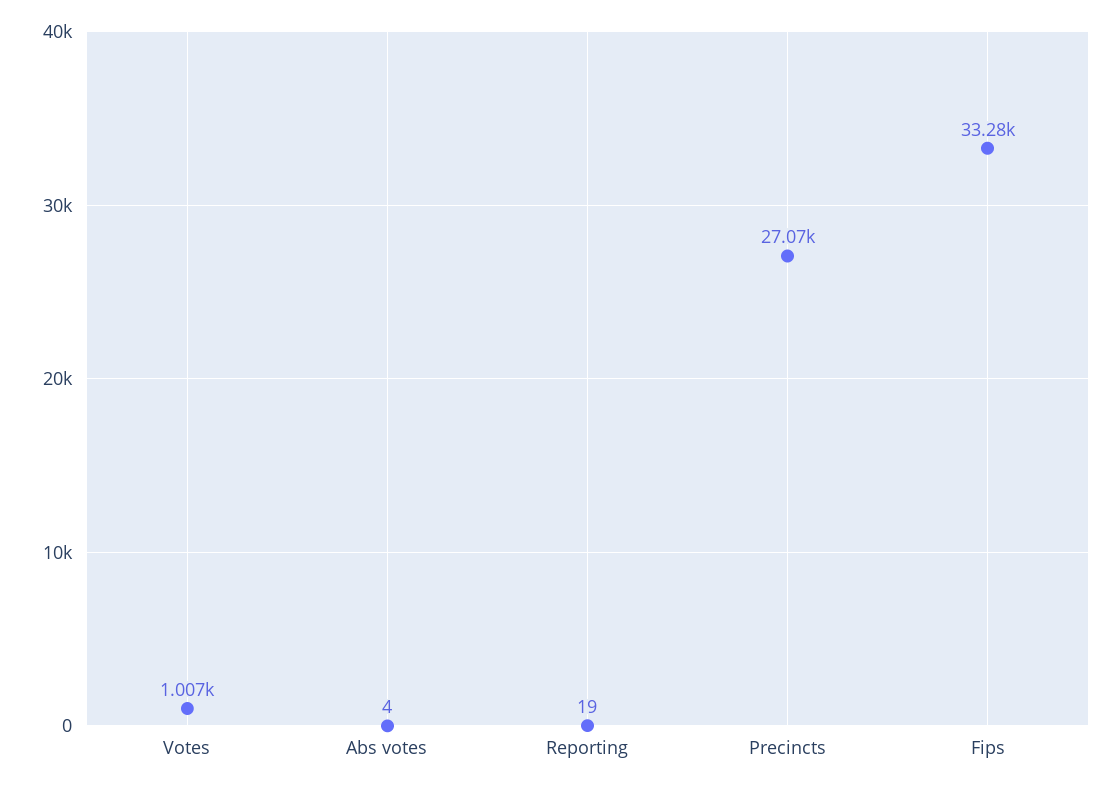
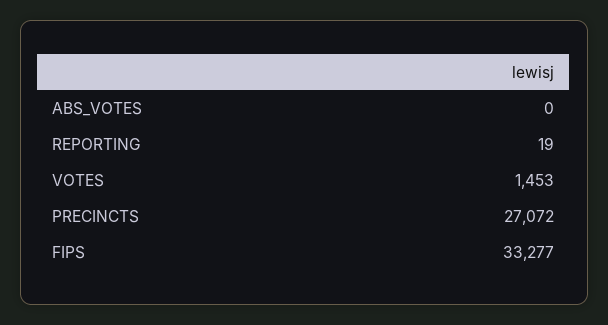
Votes: 1007 -> 1453
Abs votes: 4 -> 0

